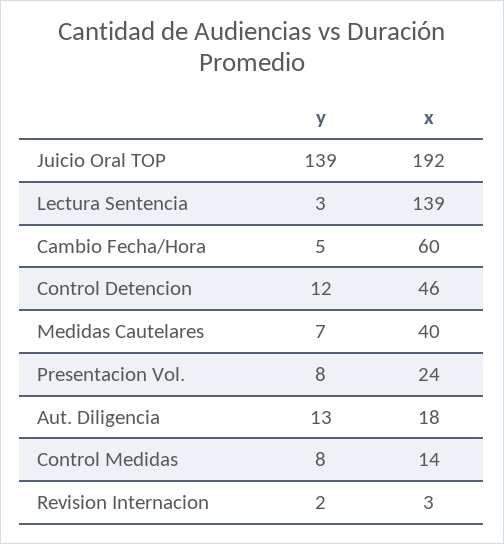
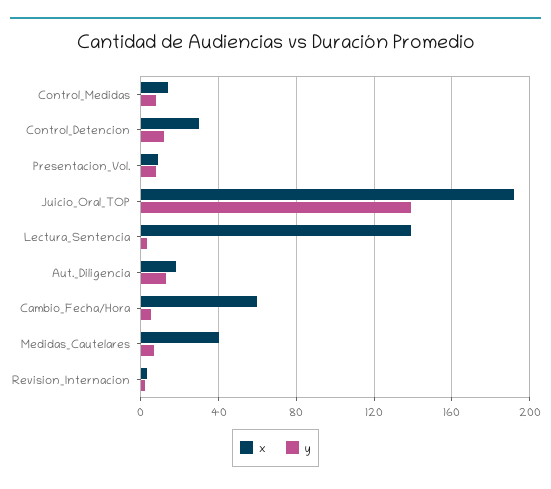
x, Control Detencion: 46 -> 30
x, Presentacion Vol.: 24 -> 10

